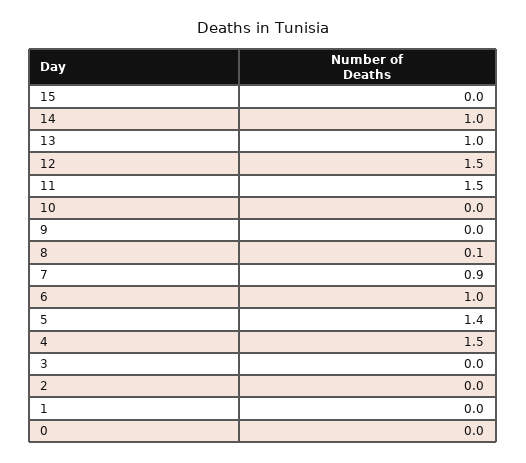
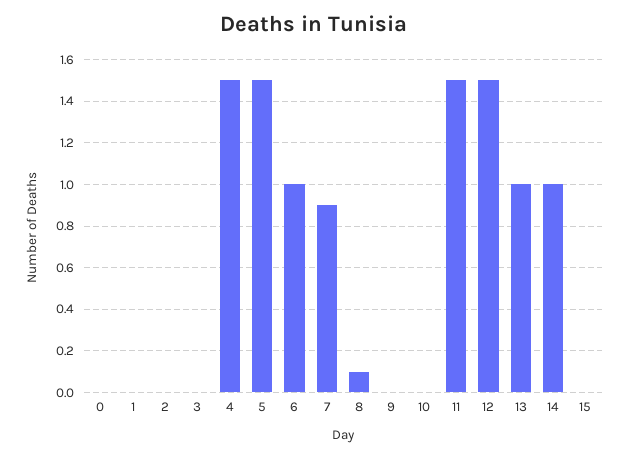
5: 1.4 -> 1.5

